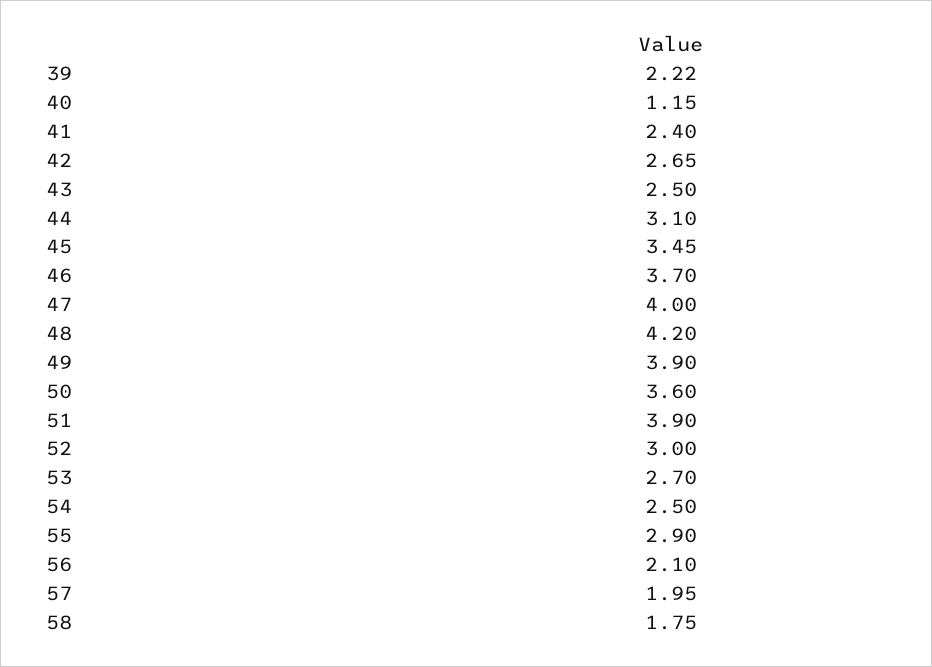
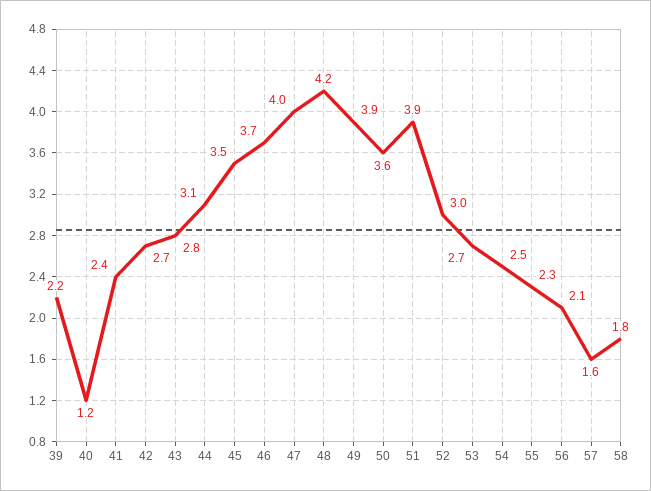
43: 2.5 -> 2.8
55: 2.9 -> 2.3
57: 1.95 -> 1.6

